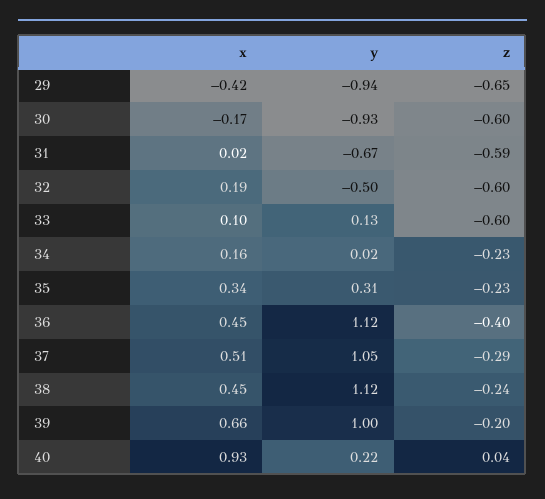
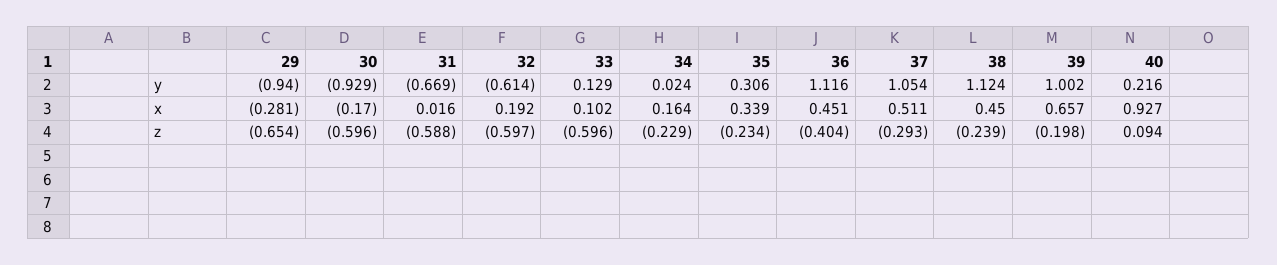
x, 29: -0.42 -> -0.281
y, 32: -0.5 -> -0.614
z, 40: 0.04 -> 0.094

